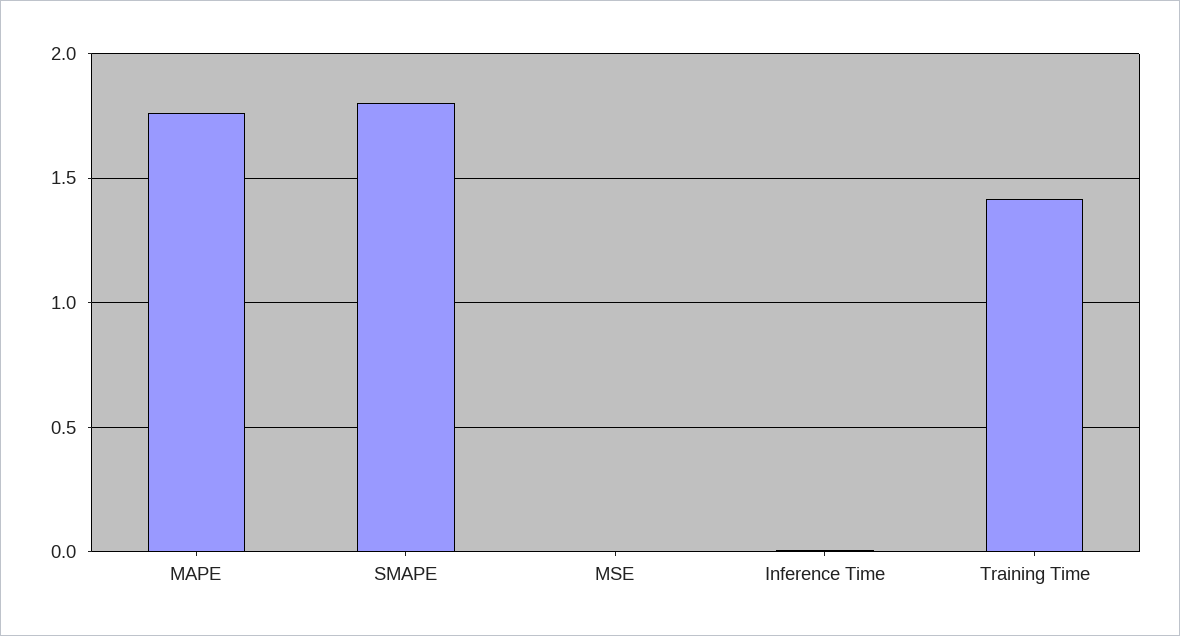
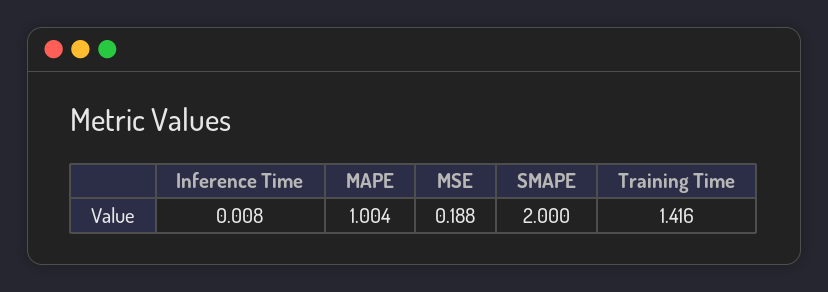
MAPE: 1.75 -> 1.004
SMAPE: 1.8 -> 2
MSE: 0 -> 0.188

